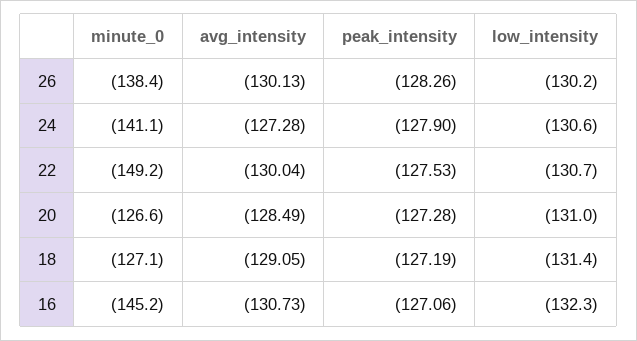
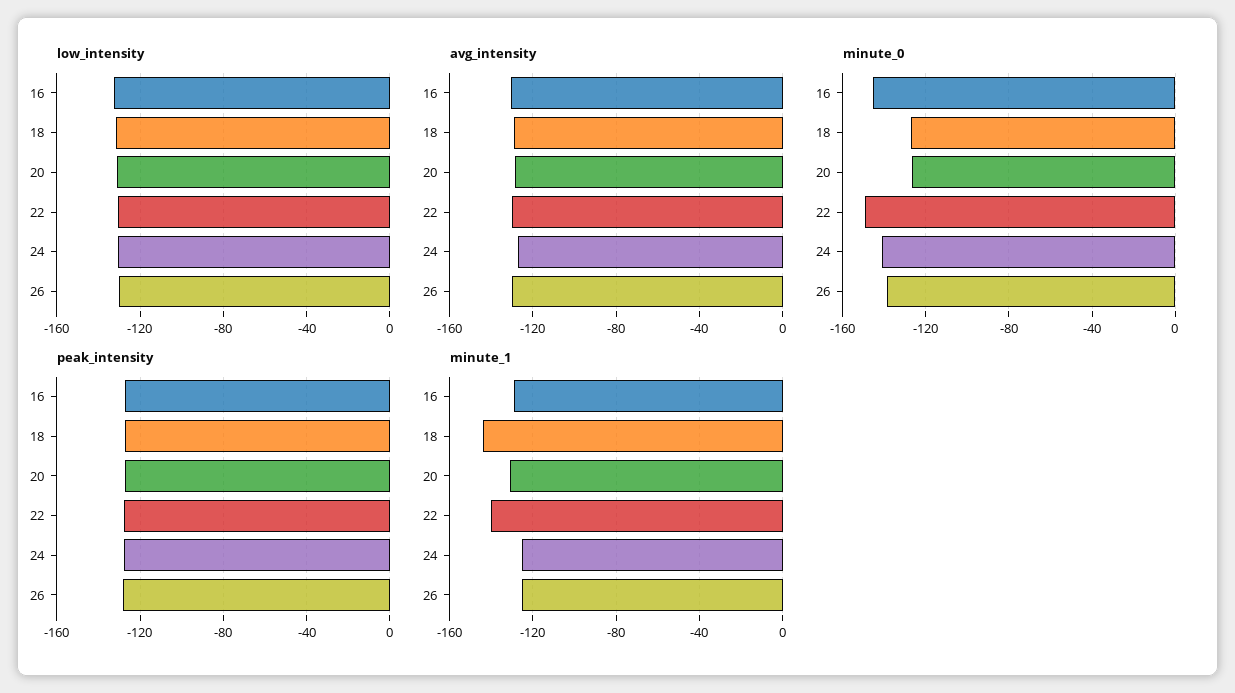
minute_1, 16: none -> -130
minute_1, 18: none -> -145
minute_1, 20: none -> -130
minute_1, 22: none -> -140
minute_1, 24: none -> -125
minute_1, 26: none -> -125

